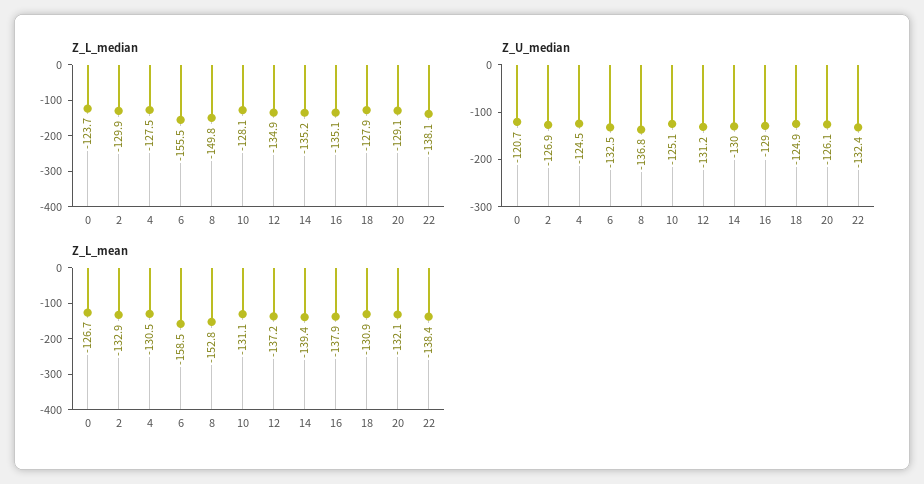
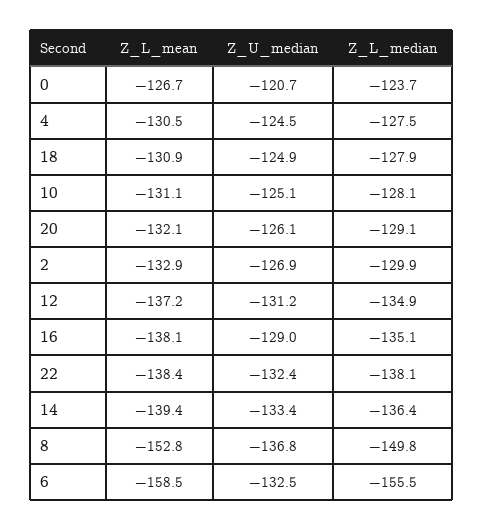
Z_L_median, 14: -135.2 -> -136.4
Z_U_median, 14: -130 -> -133.4
Z_L_mean, 16: -137.9 -> -138.1

